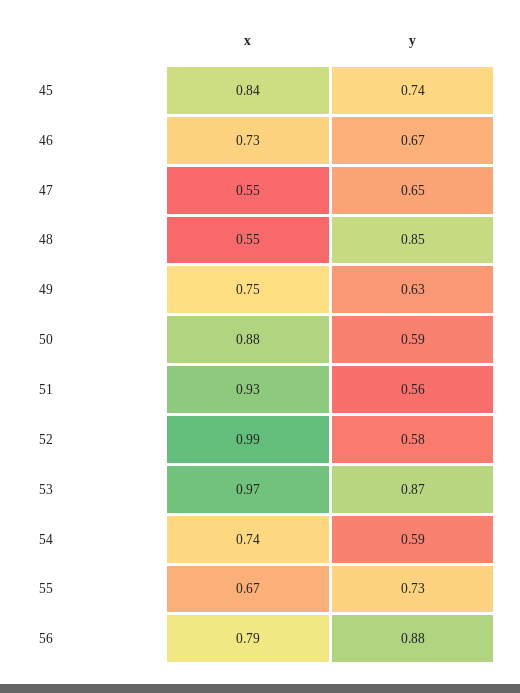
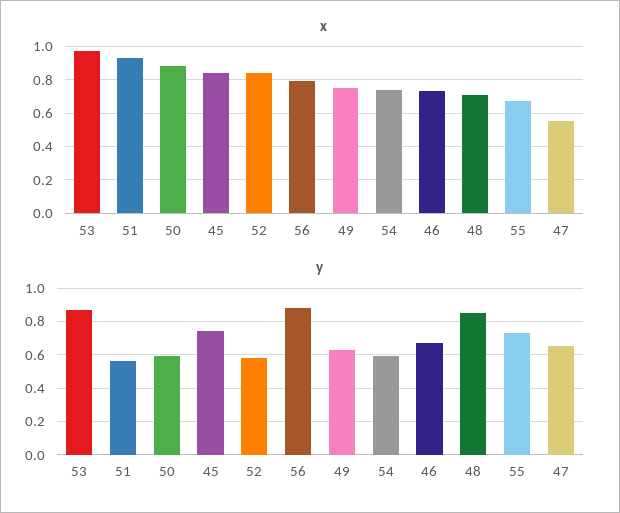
x, 48: 0.55 -> 0.7
x, 52: 0.99 -> 0.85

